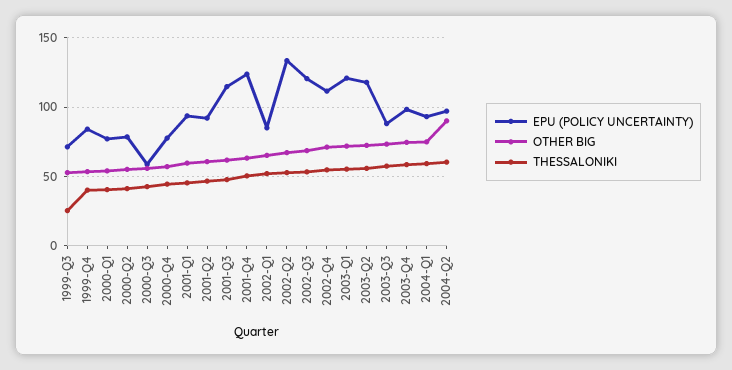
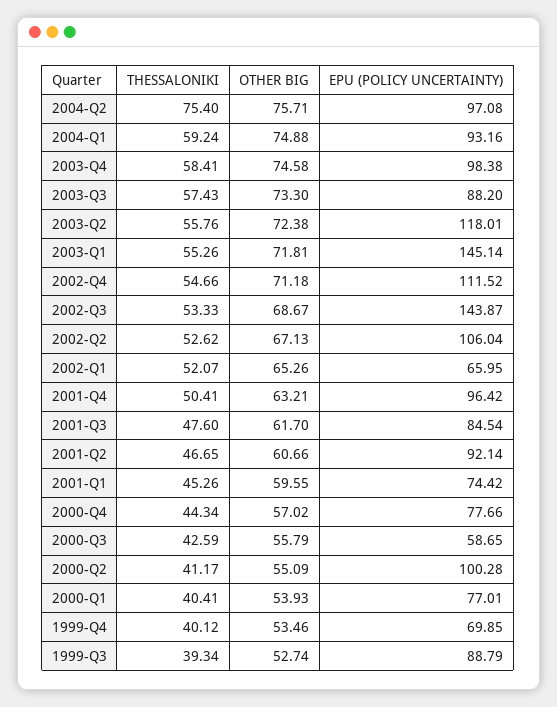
EPU (POLICY UNCERTAINTY), 1999-Q3: 70 -> 88.79
THESSALONIKI, 1999-Q3: 25 -> 39.34
EPU (POLICY UNCERTAINTY), 1999-Q4: 85 -> 69.85
EPU (POLICY UNCERTAINTY), 2000-Q2: 80 -> 100.28
EPU (POLICY UNCERTAINTY), 2001-Q1: 95 -> 74.42
EPU (POLICY UNCERTAINTY), 2001-Q3: 115 -> 84.54
EPU (POLICY UNCERTAINTY), 2001-Q4: 125 -> 96.42
EPU (POLICY UNCERTAINTY), 2002-Q1: 85 -> 65.95
EPU (POLICY UNCERTAINTY), 2002-Q2: 135 -> 106.04
EPU (POLICY UNCERTAINTY), 2002-Q3: 120 -> 143.87
EPU (POLICY UNCERTAINTY), 2003-Q1: 120 -> 145.14
OTHER BIG, 2004-Q2: 90 -> 75.71
THESSALONIKI, 2004-Q2: 60 -> 75.4

